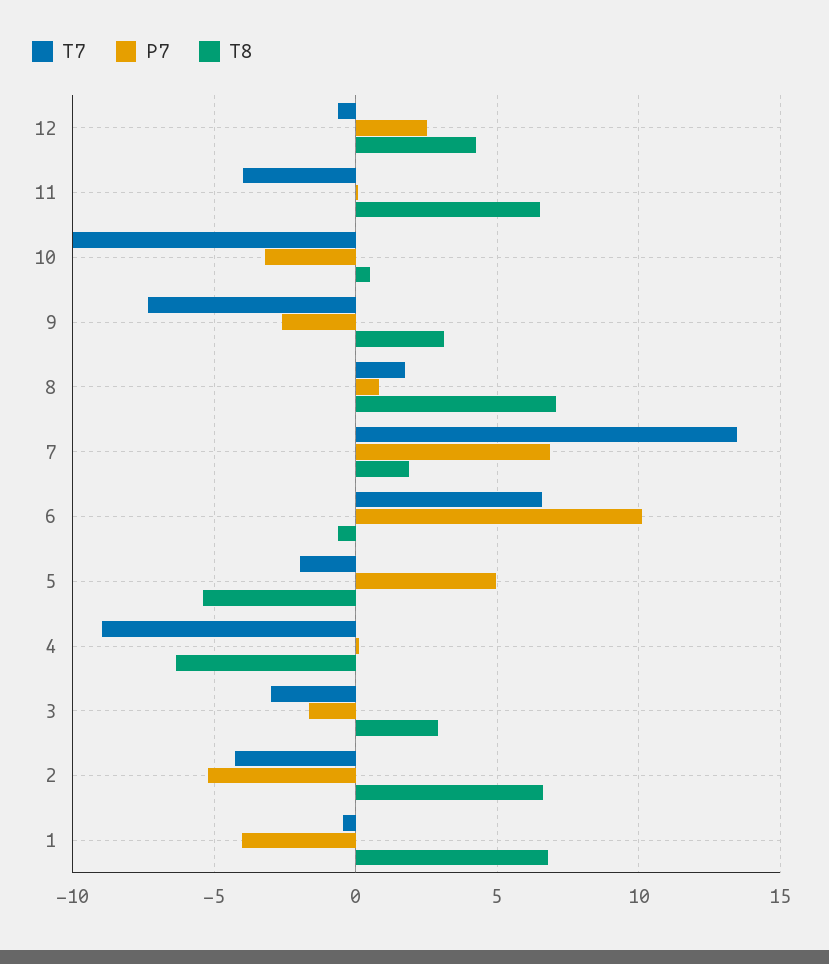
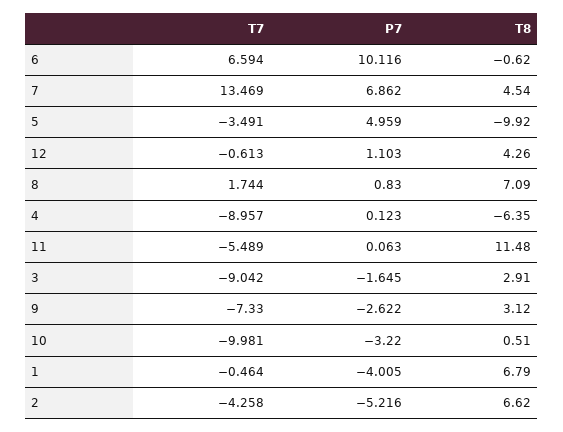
P7, 12: 2.5 -> 1.103
T7, 11: -4 -> -5.489
T8, 11: 6.5 -> 11.48
T8, 7: 2 -> 4.54
T7, 5: -2 -> -3.491
T8, 5: -5.5 -> -9.92
T7, 3: -3 -> -9.042

